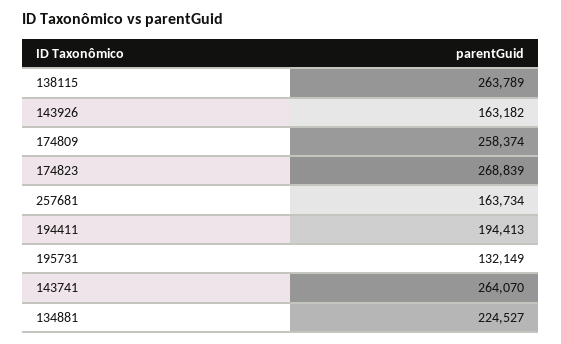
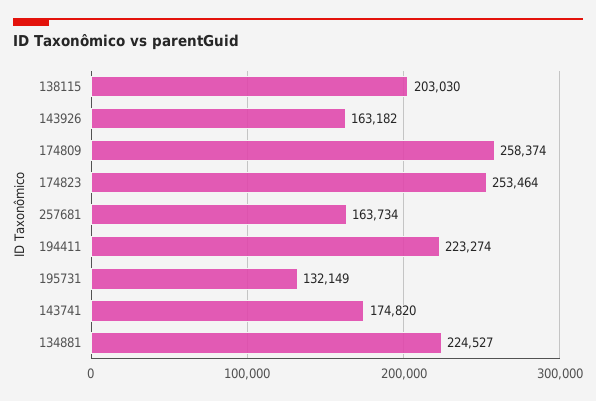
138115: 263789 -> 203030
174823: 268839 -> 253464
194411: 194413 -> 223274
143741: 264070 -> 174820

